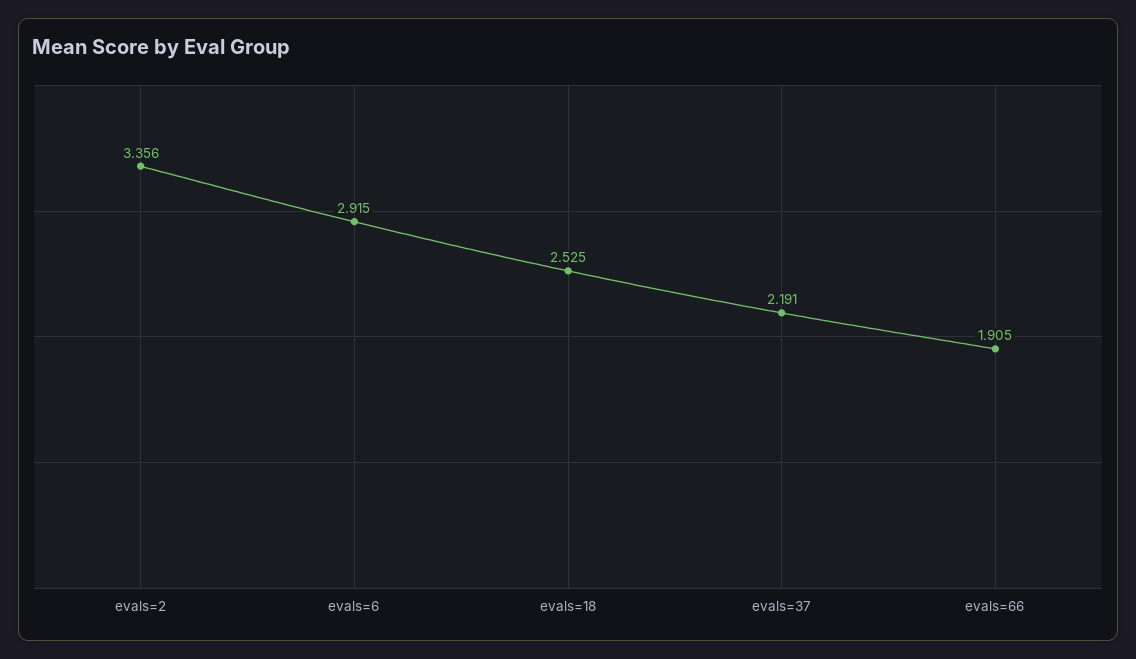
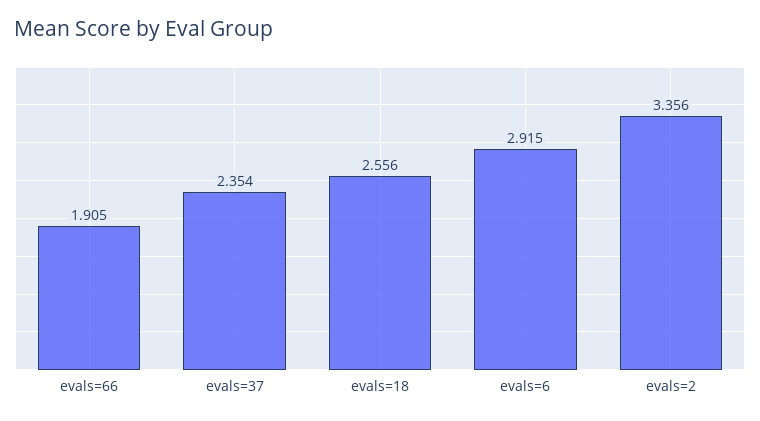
evals=18: 2.525 -> 2.556
evals=37: 2.191 -> 2.354

